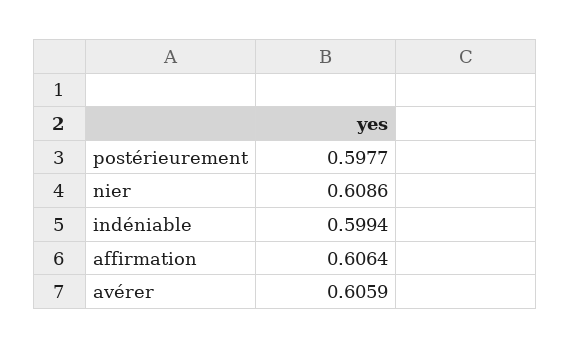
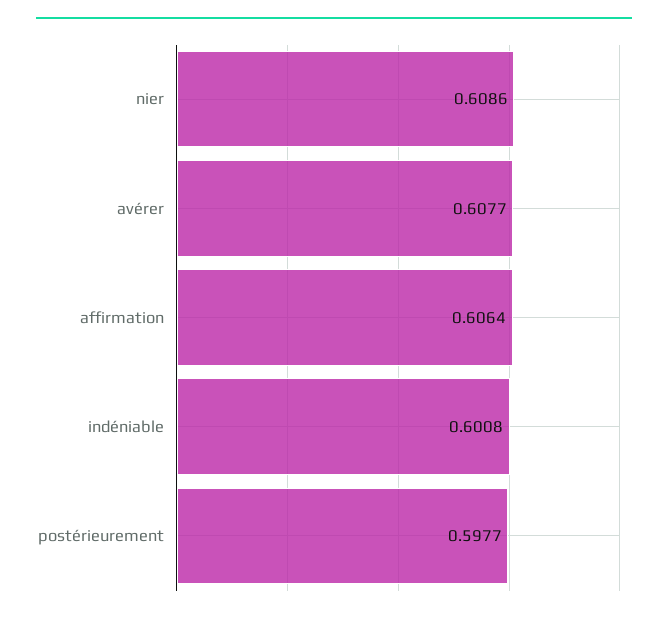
indéniable: 0.5994 -> 0.6008
avérer: 0.6059 -> 0.6077

